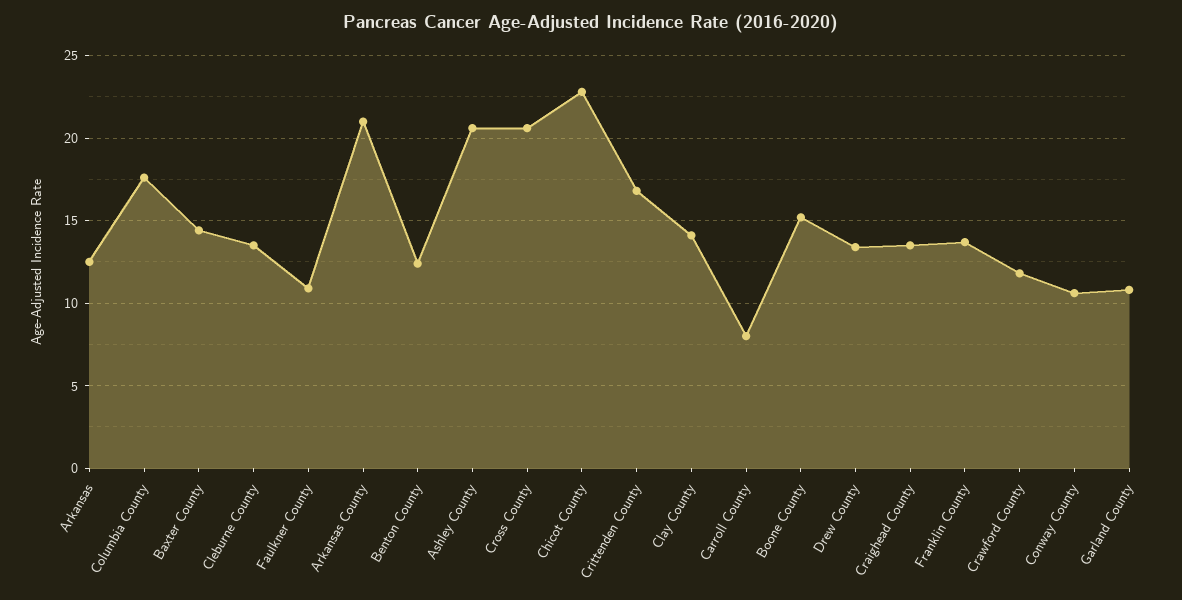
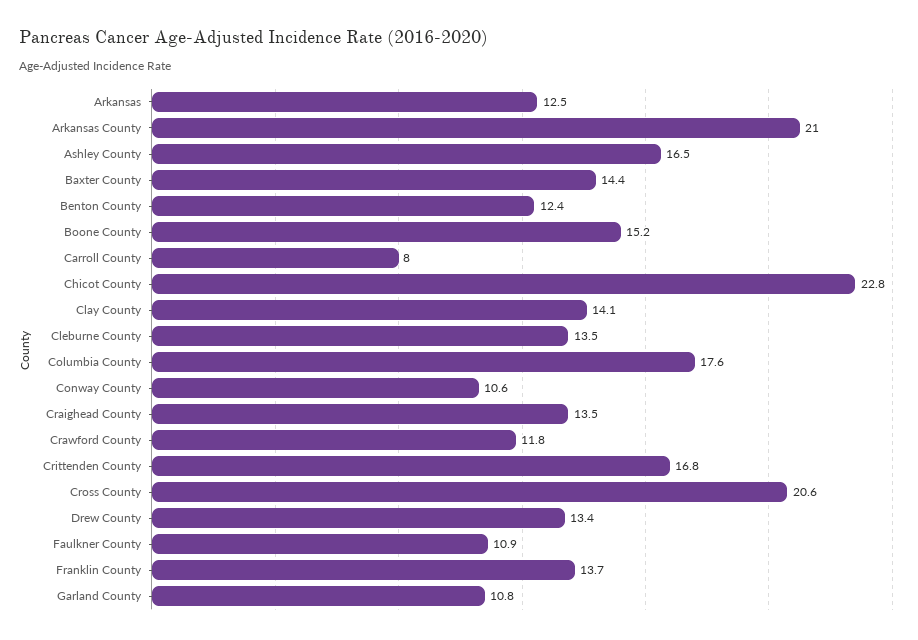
Ashley County: 20.5 -> 16.5

